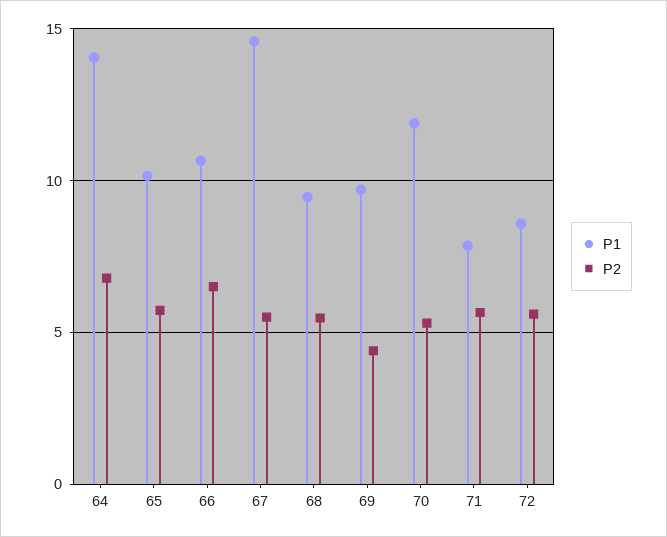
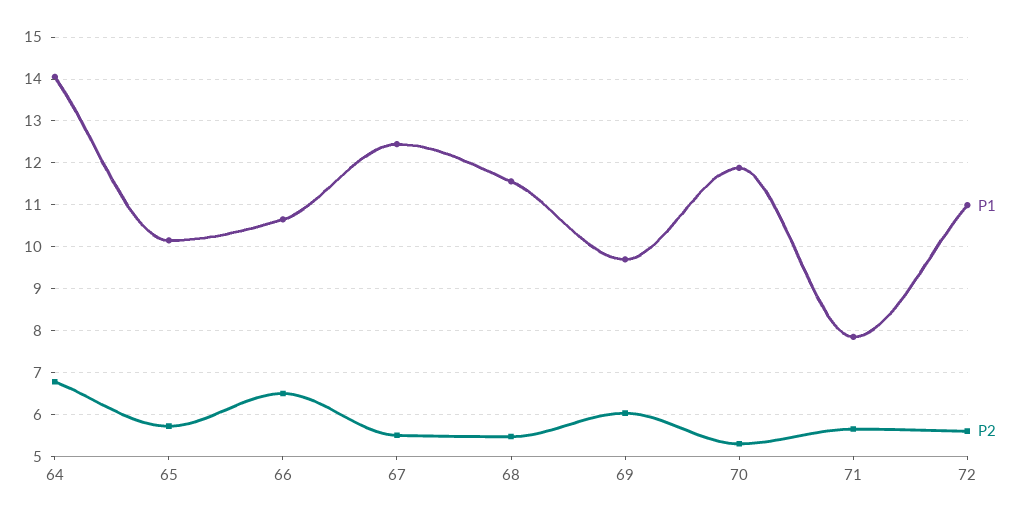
P1, 67: 14.5 -> 12.4
P1, 68: 9.5 -> 11.6
P2, 69: 4.5 -> 6
P1, 72: 8.5 -> 11

